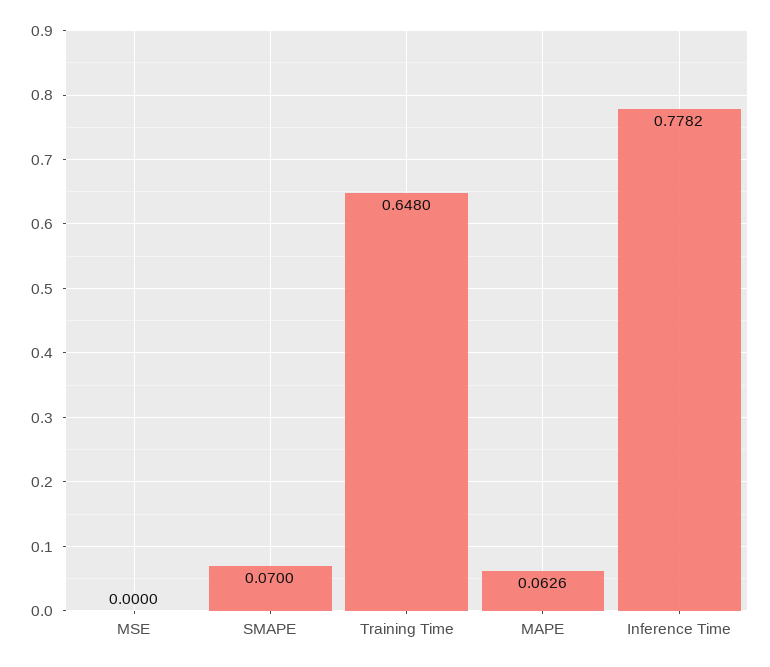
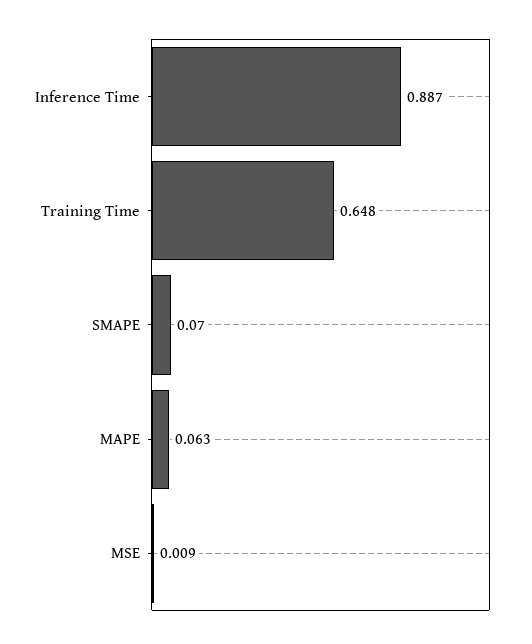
MSE: 0 -> 0.009
Inference Time: 0.7782 -> 0.887

